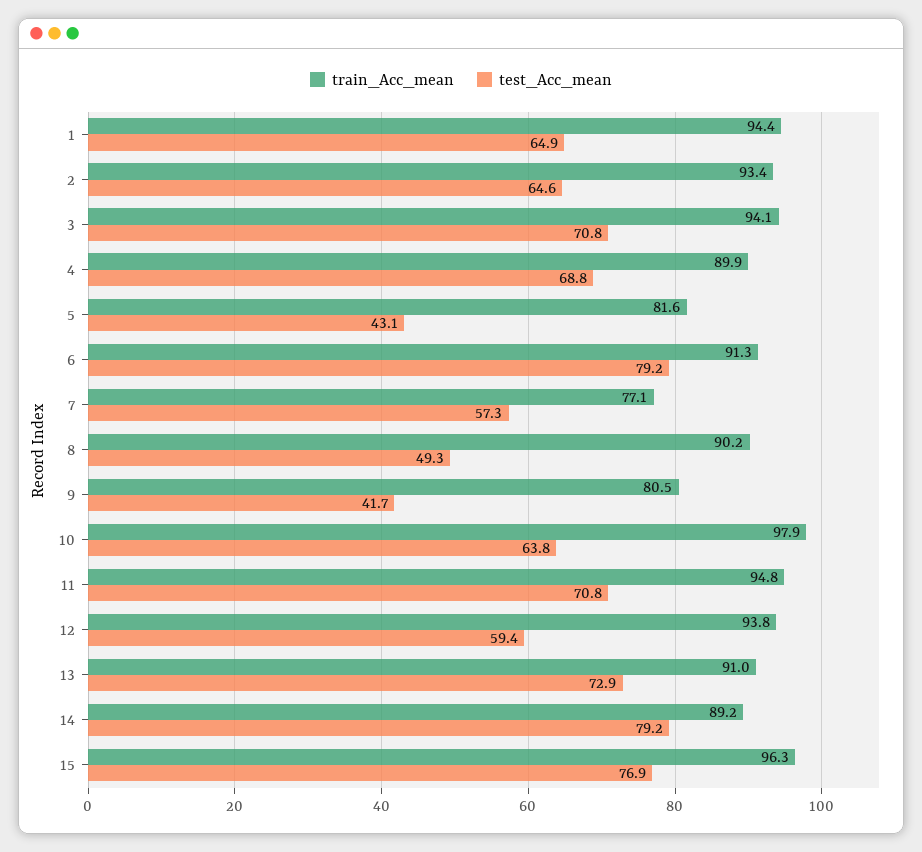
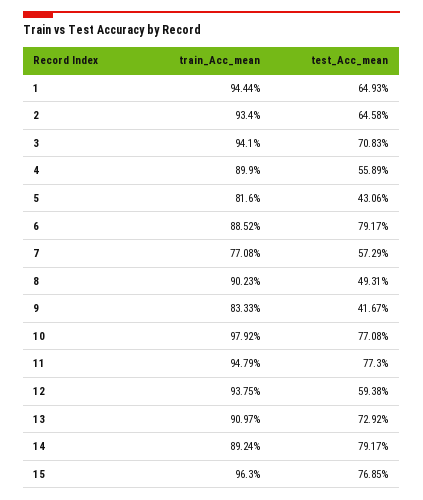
test_Acc_mean, 4: 68.8 -> 55.89
train_Acc_mean, 6: 91.3 -> 88.52
train_Acc_mean, 9: 80.5 -> 83.33
test_Acc_mean, 10: 63.8 -> 77.08
test_Acc_mean, 11: 70.8 -> 77.3

